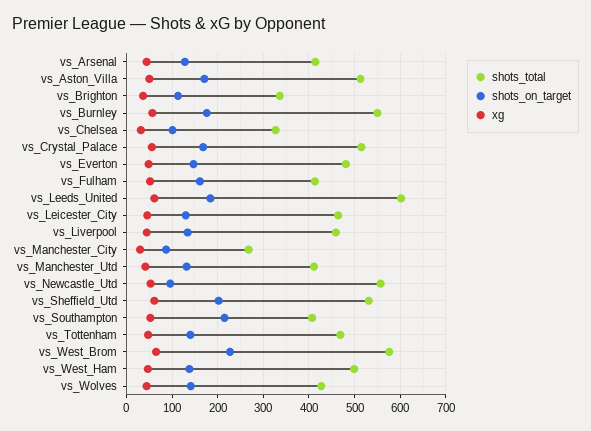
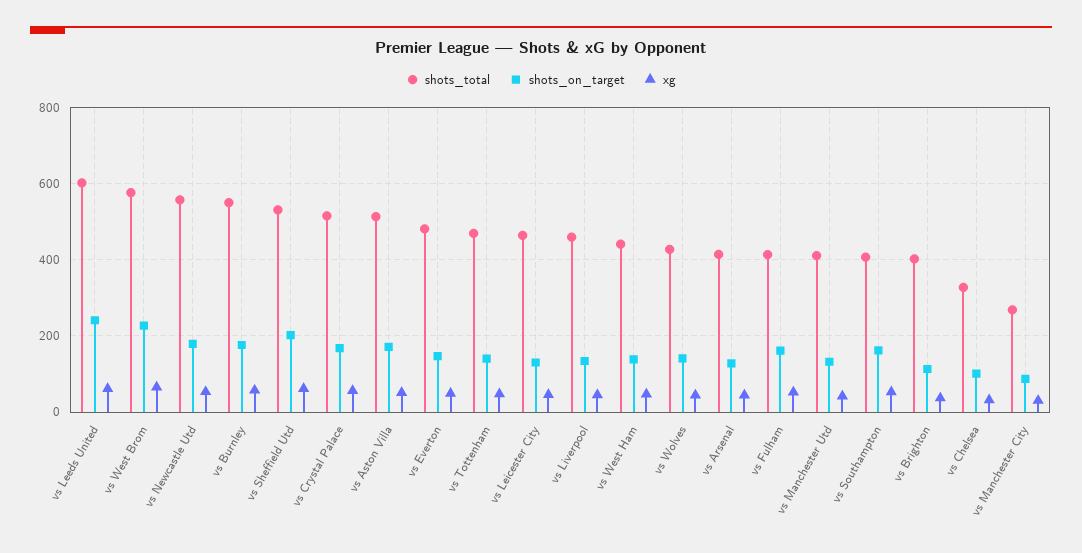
shots_total, vs_Brighton: 340 -> 400
shots_on_target, vs_Leeds_United: 180 -> 240
shots_on_target, vs_Newcastle_Utd: 100 -> 180
shots_on_target, vs_Southampton: 220 -> 160
shots_total, vs_West_Ham: 500 -> 440

